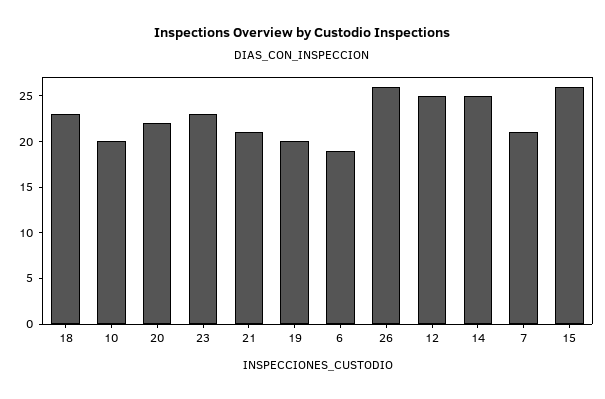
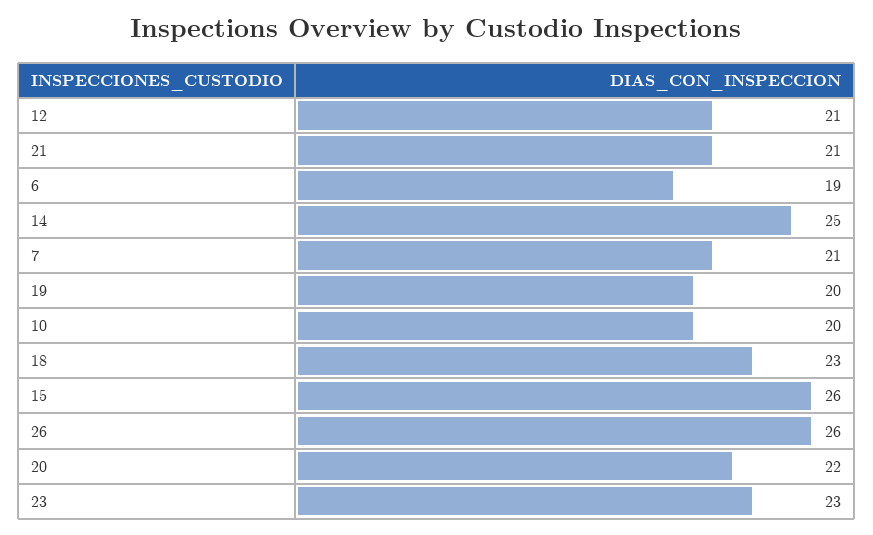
12: 25 -> 21

